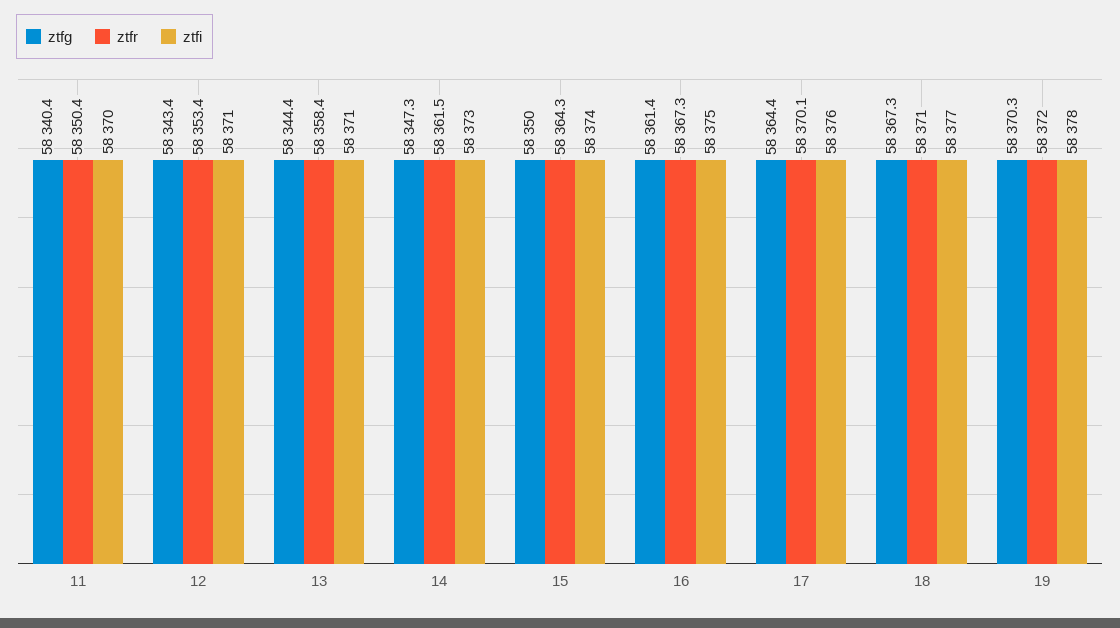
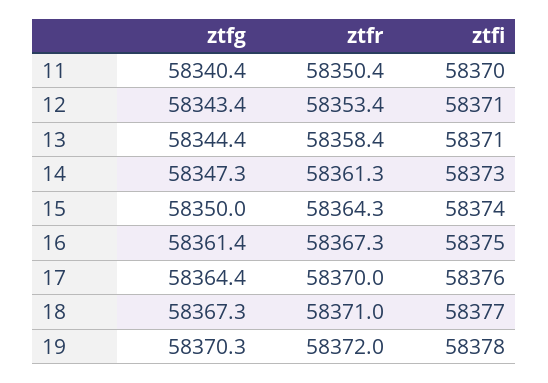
ztfr, 14: 58361.5 -> 58361.3
ztfr, 17: 58370.1 -> 58370

